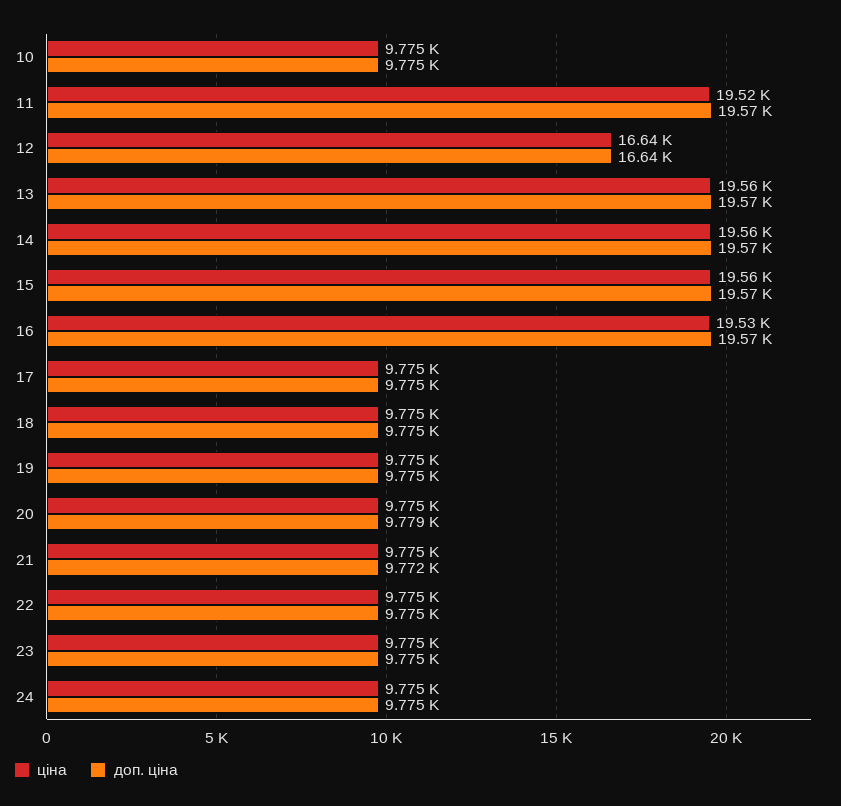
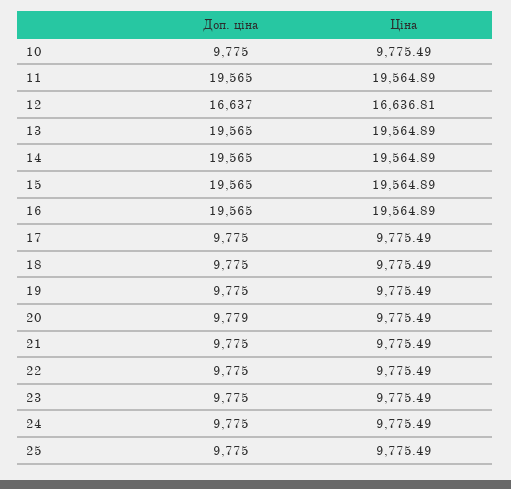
ціна, 11: 19520 -> 19564.89
ціна, 16: 19530 -> 19564.89
доп. ціна, 21: 9772 -> 9775
доп. ціна, 25: none -> 9775
ціна, 25: none -> 9775.49

